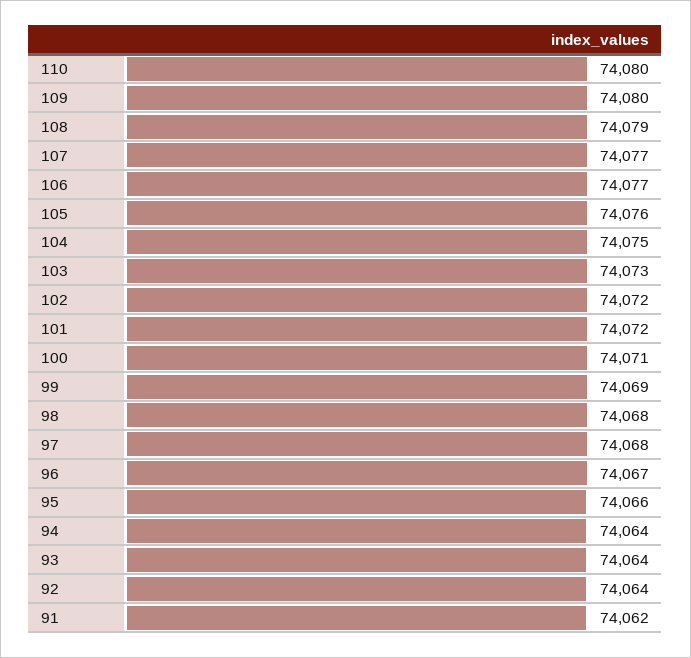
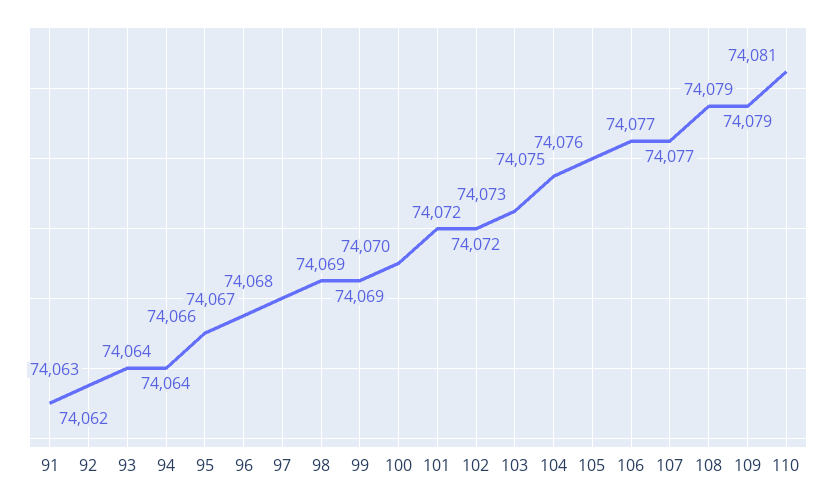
110: 74080 -> 74081
109: 74080 -> 74079
100: 74071 -> 74070
98: 74068 -> 74069
92: 74064 -> 74063

